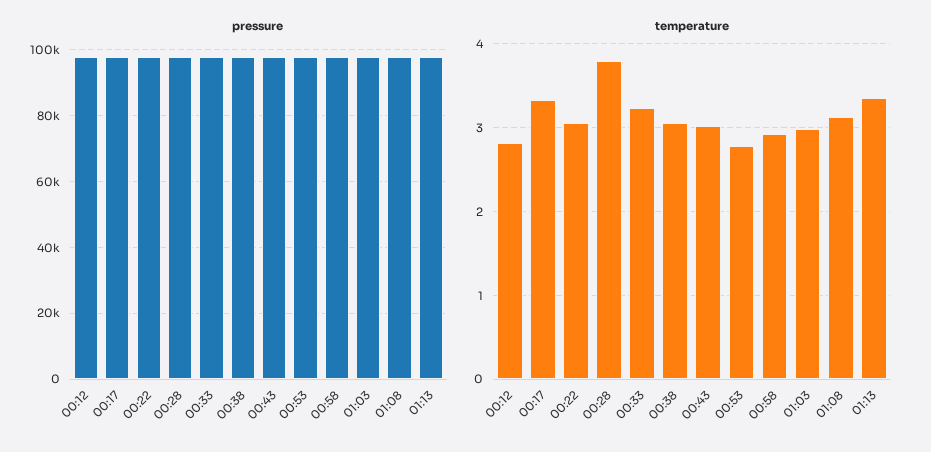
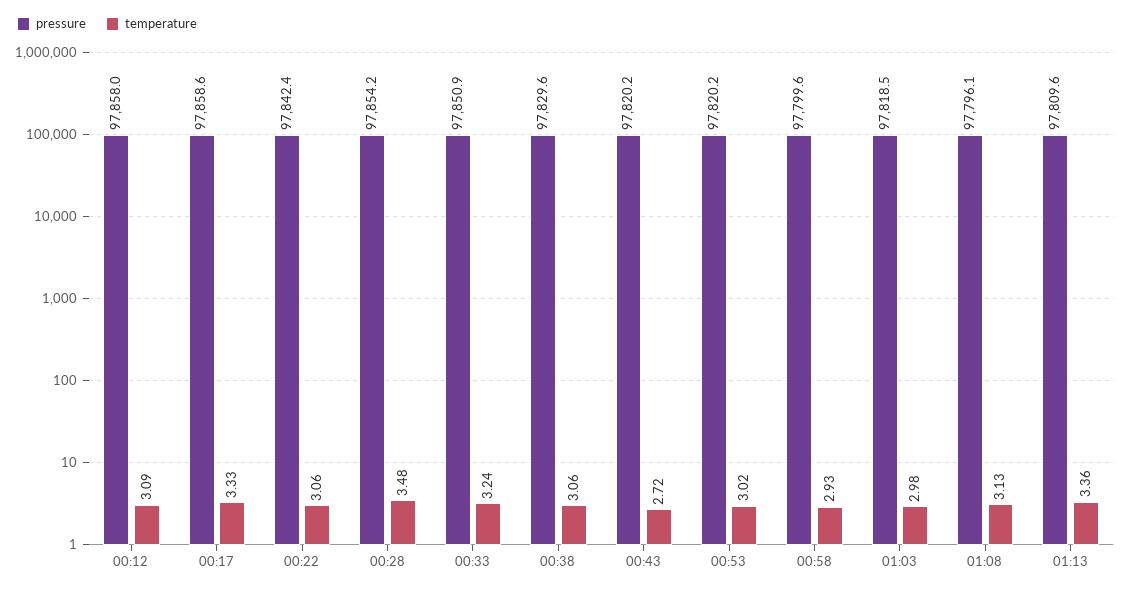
temperature, 00:12: 2.8 -> 3.09
temperature, 00:28: 3.8 -> 3.48
temperature, 00:43: 3 -> 2.72
temperature, 00:53: 2.8 -> 3.02

